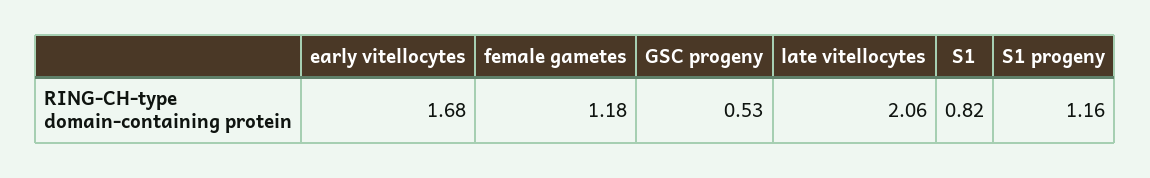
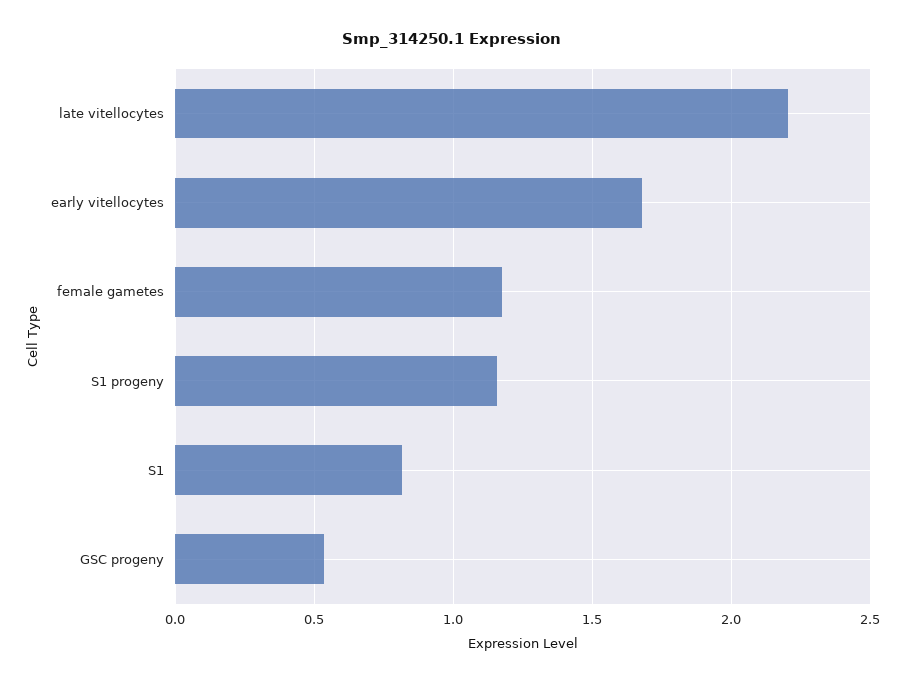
late vitellocytes: 2.06 -> 2.2

